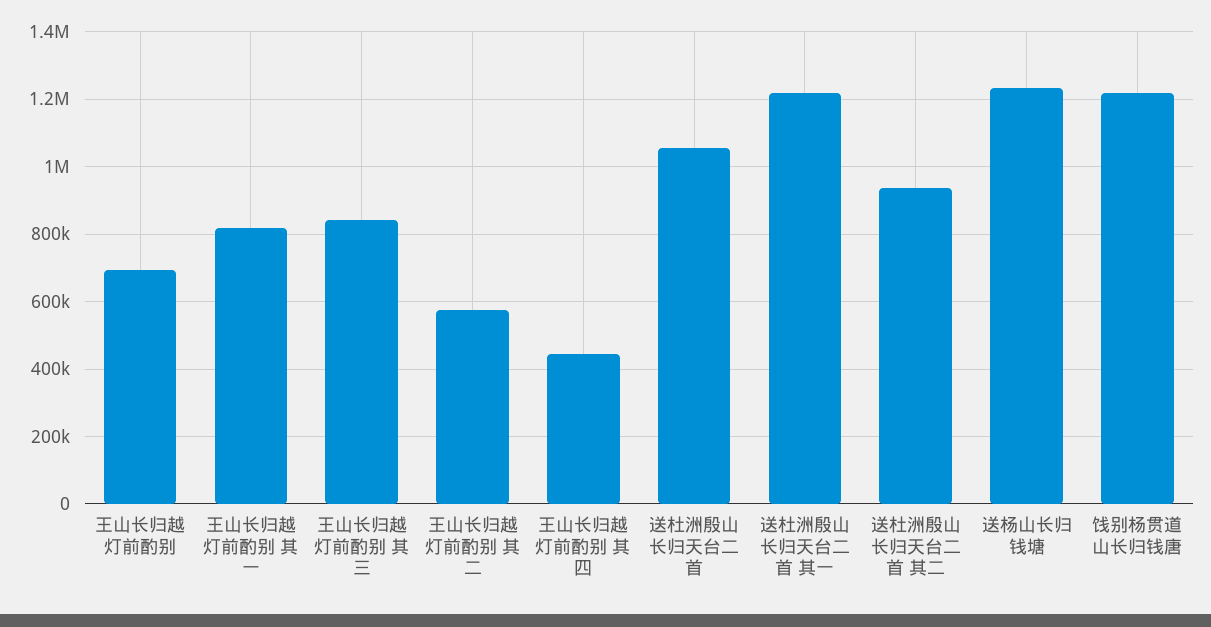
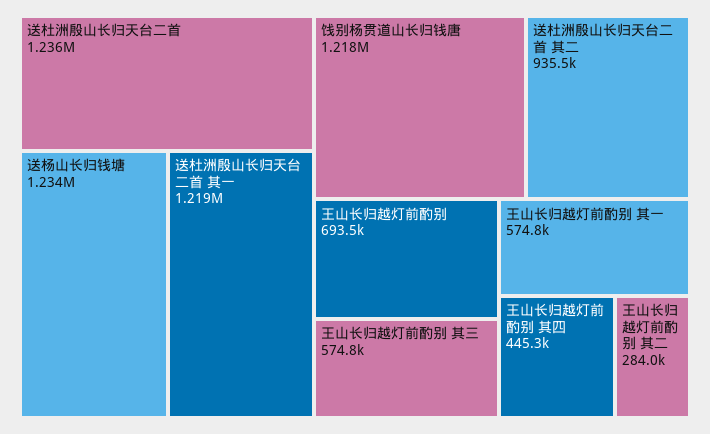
王山长归越灯前酌别 其一: 820000 -> 574800
王山长归越灯前酌别 其三: 840000 -> 574800
王山长归越灯前酌别 其二: 580000 -> 284000
送杜洲殷山长归天台二首: 1060000 -> 1236000

